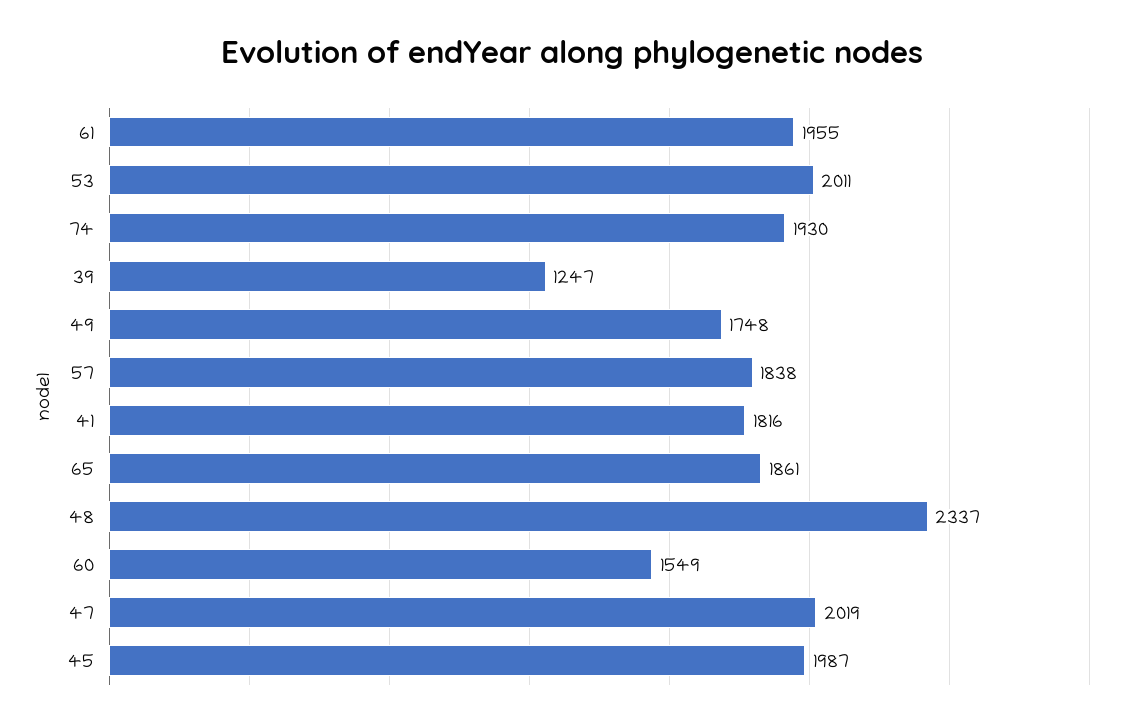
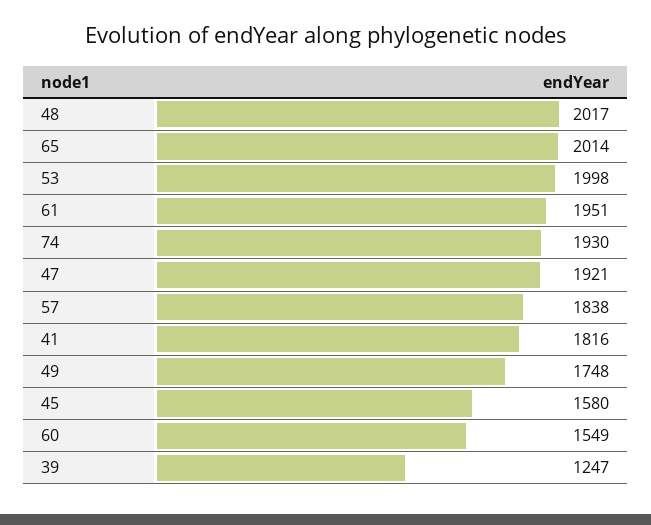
61: 1955 -> 1951
53: 2011 -> 1998
65: 1861 -> 2014
48: 2337 -> 2017
47: 2019 -> 1921
45: 1987 -> 1580

